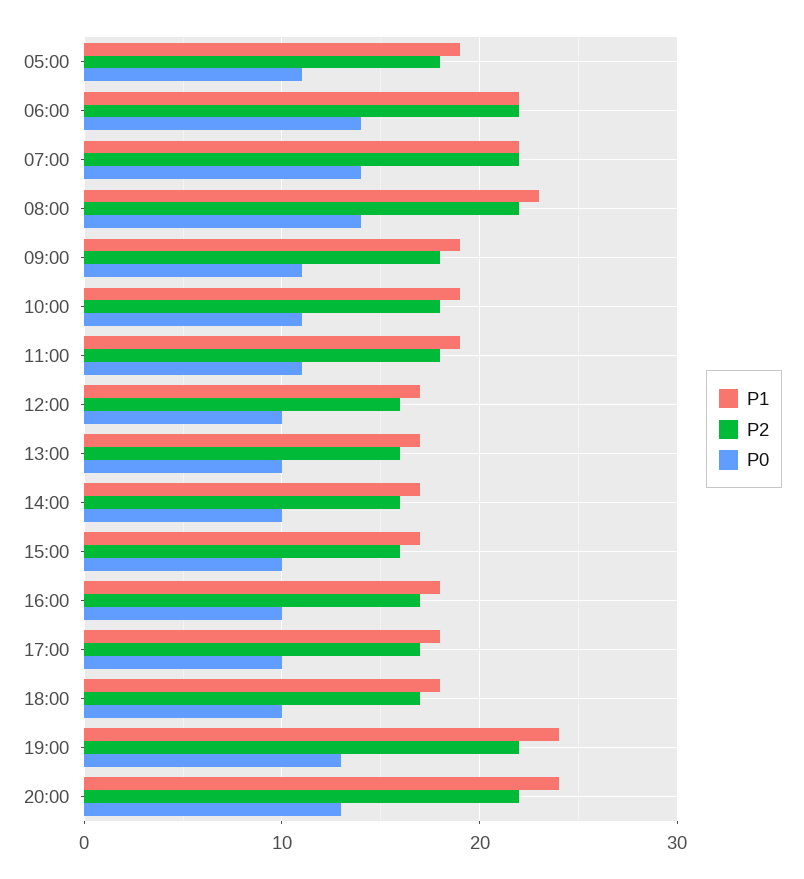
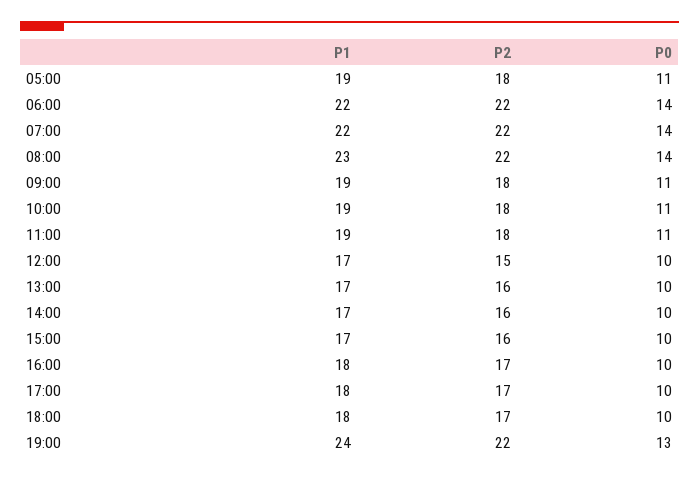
P2, 12:00: 16 -> 15
P1, 20:00: 24 -> none
P2, 20:00: 22 -> none
P0, 20:00: 13 -> none

